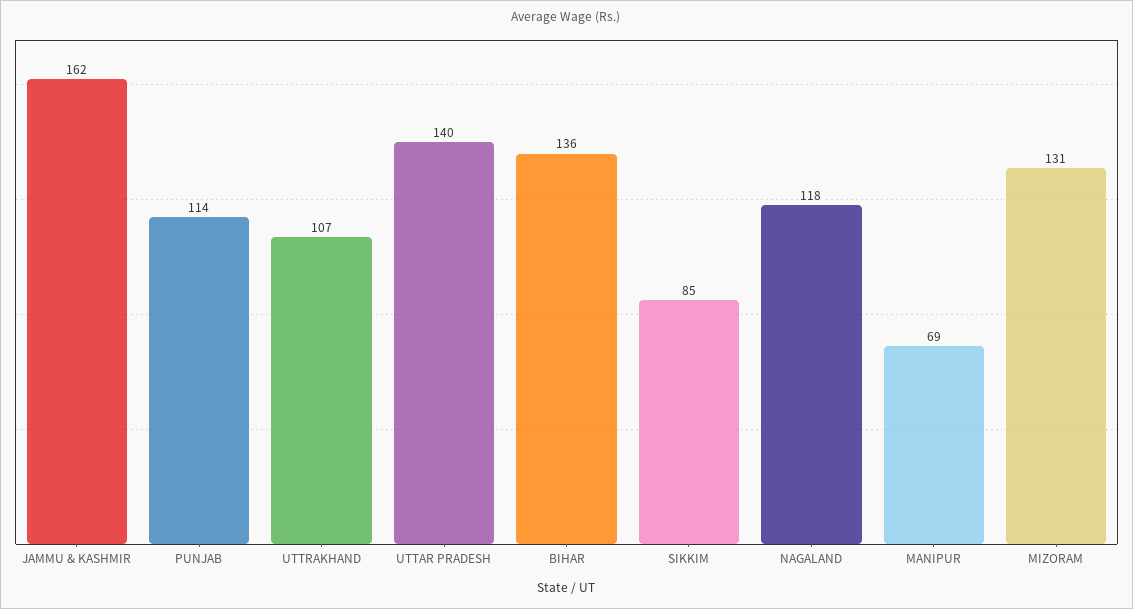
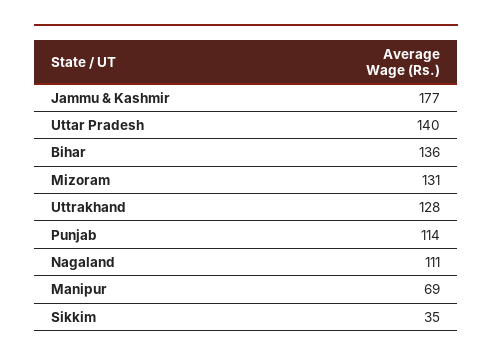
JAMMU & KASHMIR: 162 -> 177
UTTRAKHAND: 107 -> 128
SIKKIM: 85 -> 35
NAGALAND: 118 -> 111

